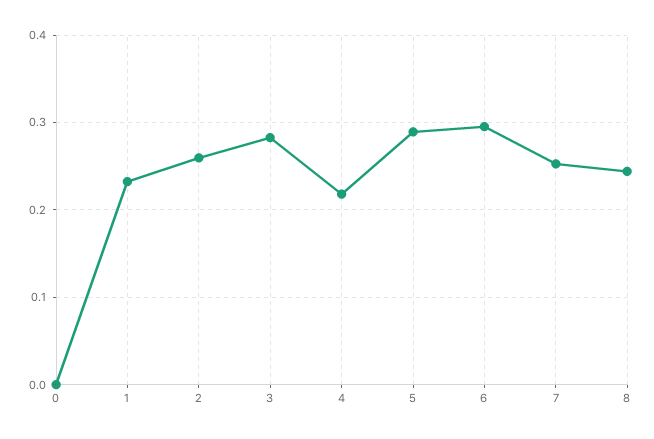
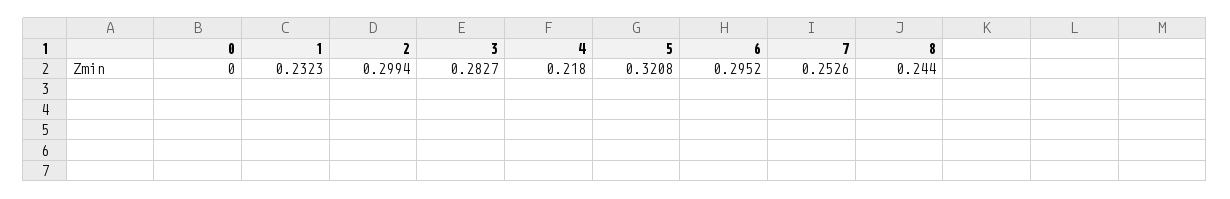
2: 0.26 -> 0.2994
5: 0.29 -> 0.3208

